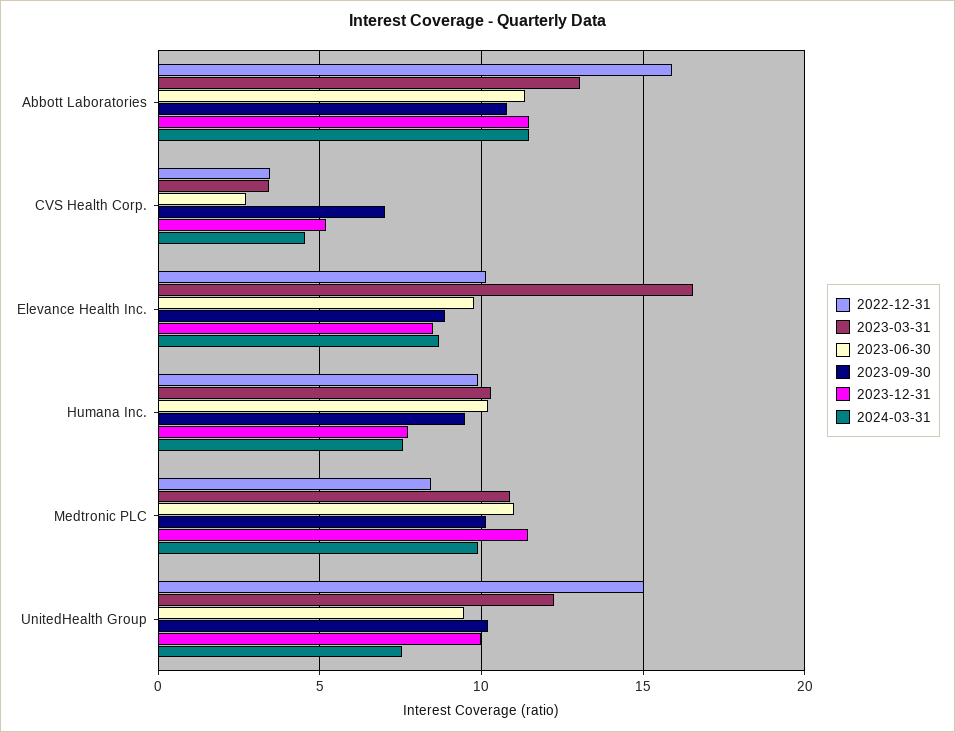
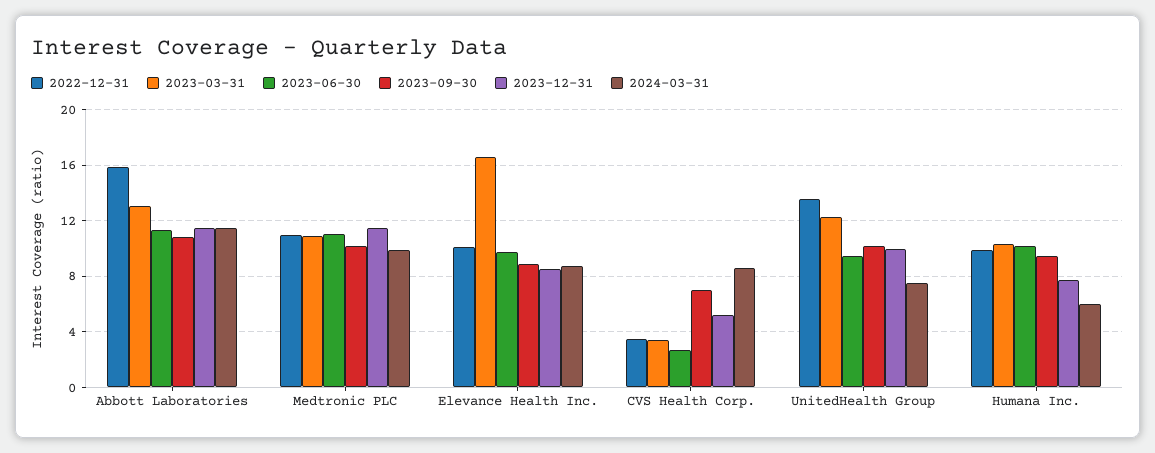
2024-03-31, CVS Health Corp.: 4.5 -> 8.5
2024-03-31, Humana Inc.: 7.5 -> 6
2022-12-31, Medtronic PLC: 8.5 -> 11
2022-12-31, UnitedHealth Group: 15 -> 13.5

